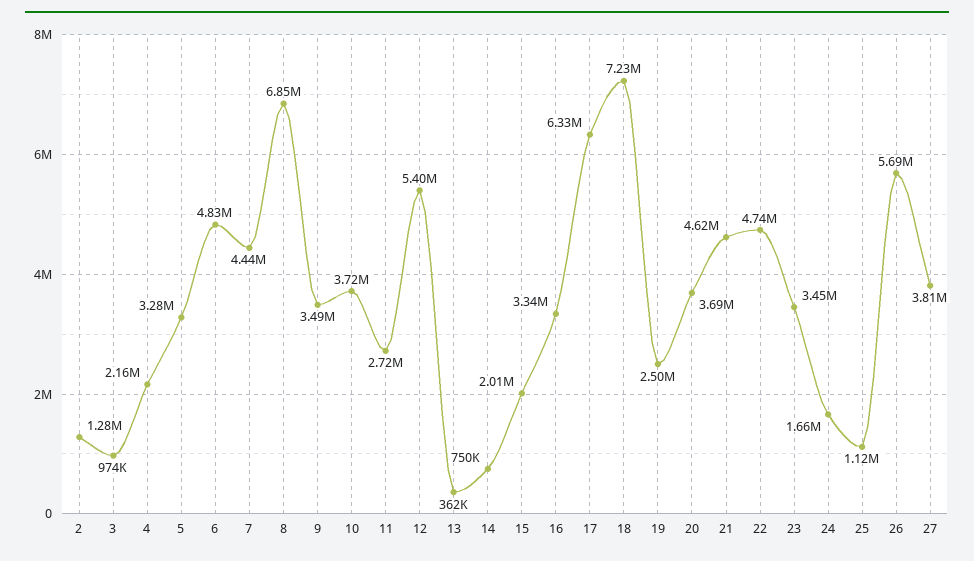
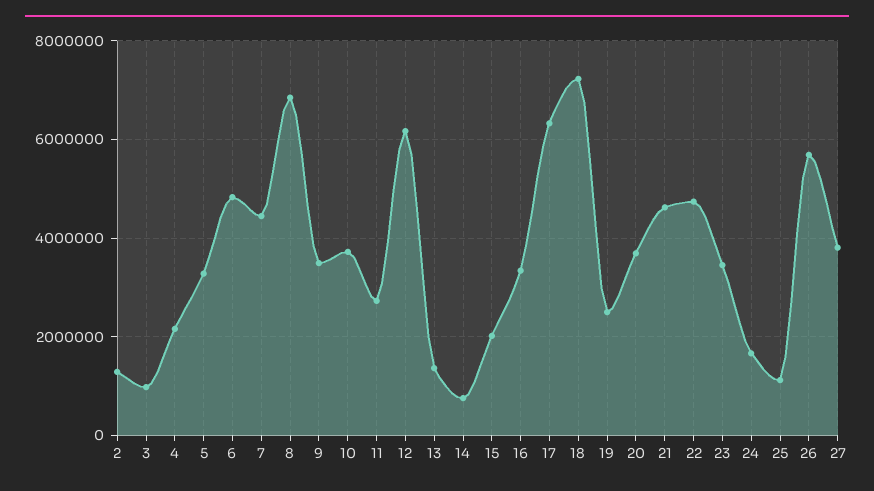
12: 5400000 -> 6200000
13: 362000 -> 1400000

